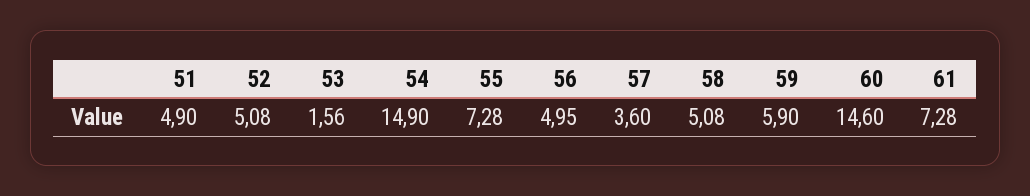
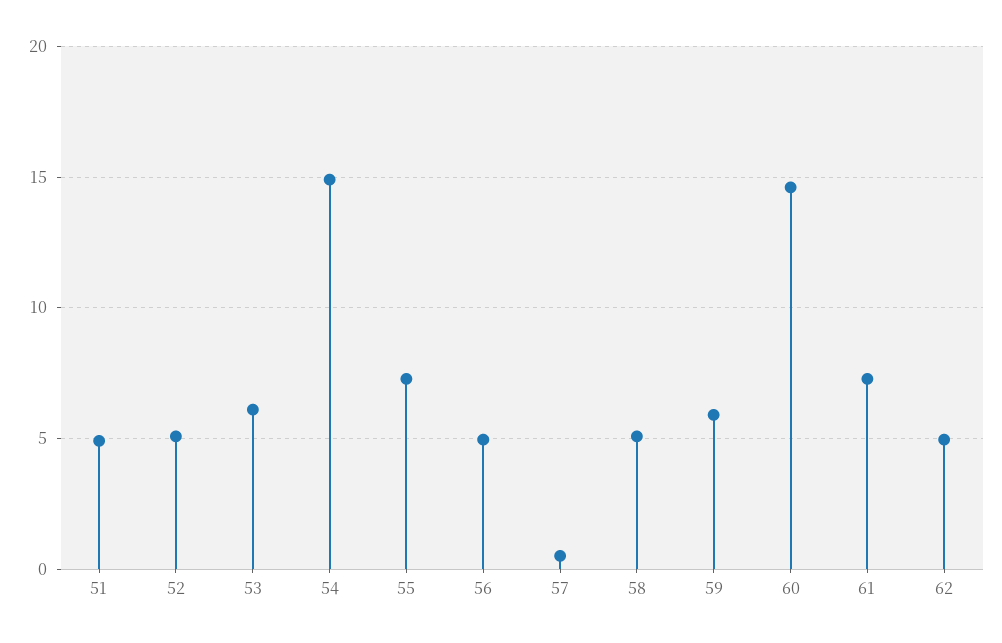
53: 1.56 -> 6
57: 3.6 -> 0.5
62: none -> 5

